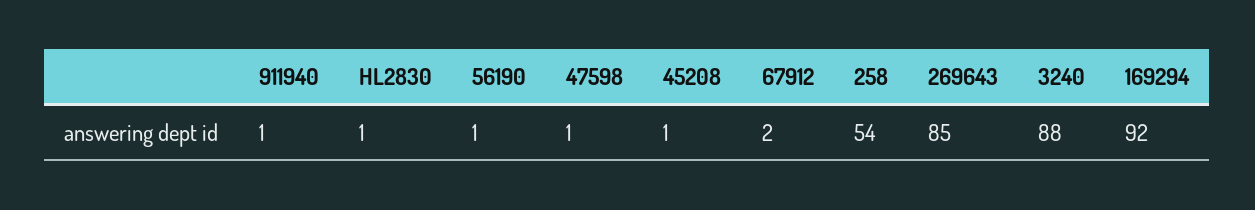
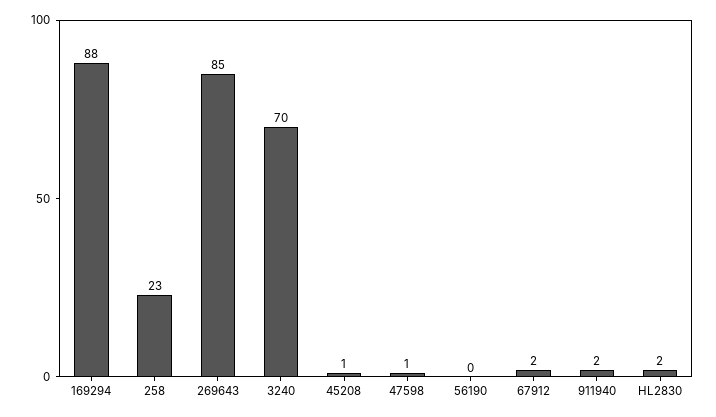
911940: 1 -> 2
HL2830: 1 -> 2
56190: 1 -> 0
258: 54 -> 23
3240: 88 -> 70
169294: 92 -> 88

